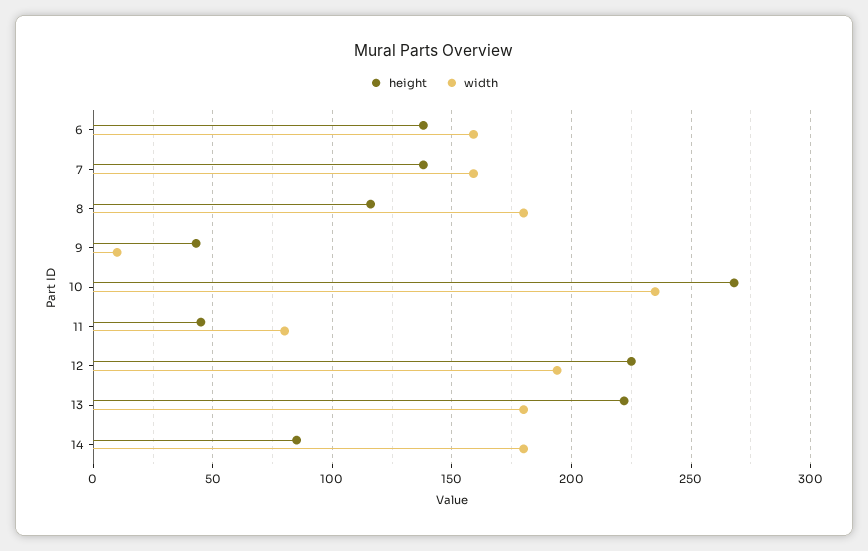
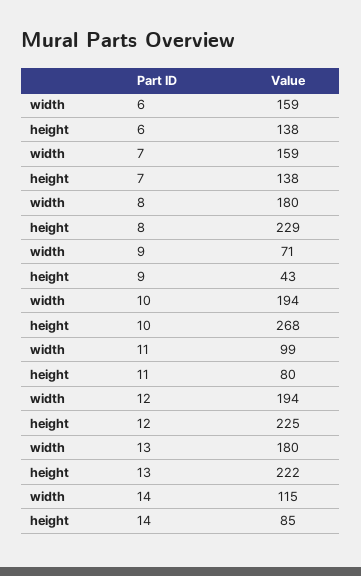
height, 8: 115 -> 229
width, 9: 10 -> 71
width, 10: 235 -> 194
height, 11: 45 -> 80
width, 11: 80 -> 99
width, 14: 180 -> 115

